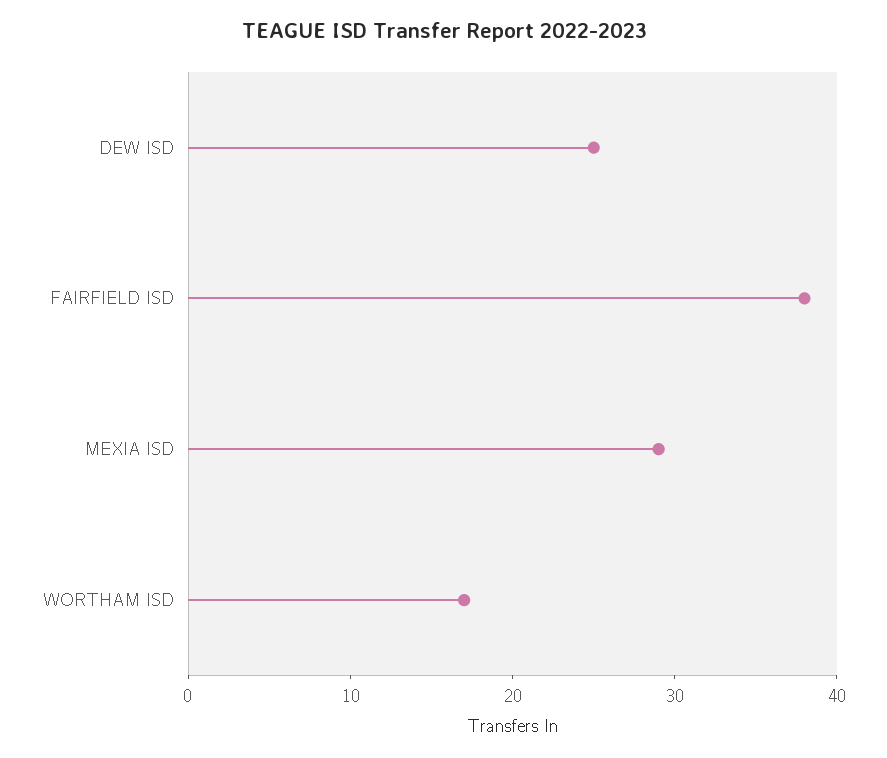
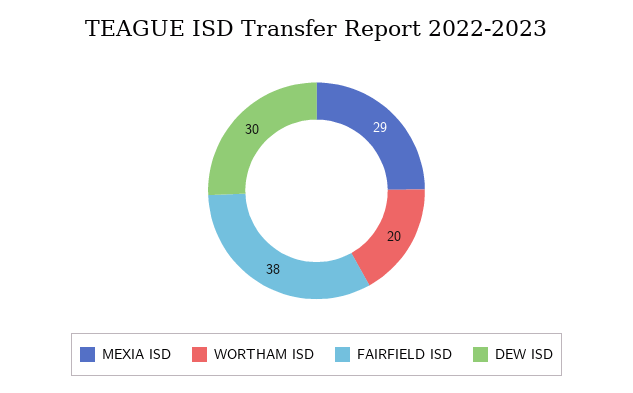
DEW ISD: 25 -> 30
WORTHAM ISD: 17 -> 20

